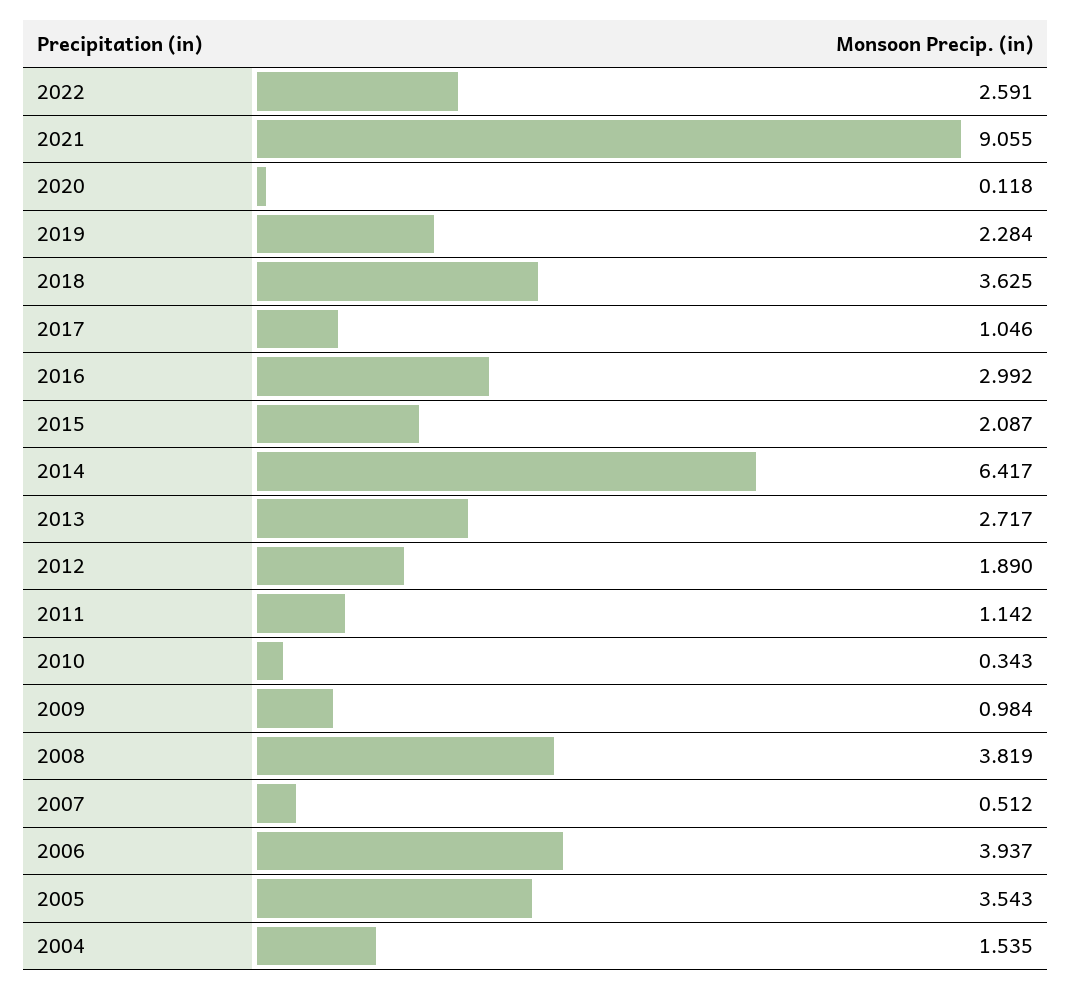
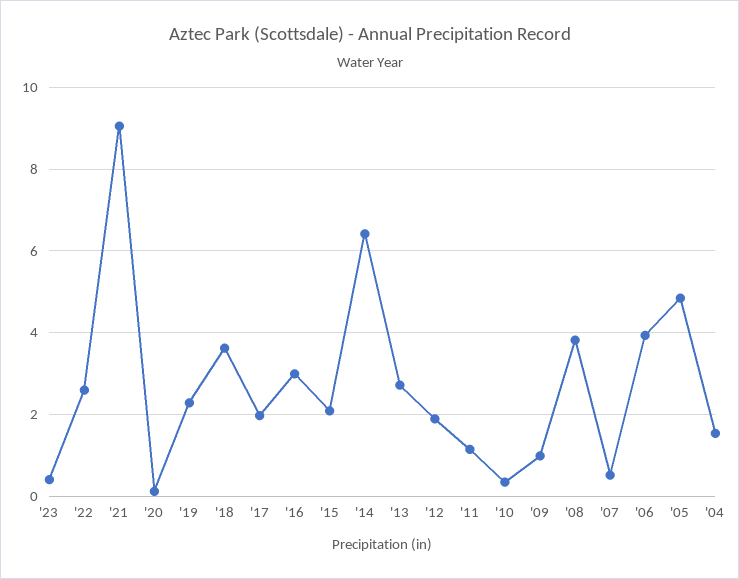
2017: 1.046 -> 2
2005: 3.543 -> 4.8
'23: none -> 0.4

